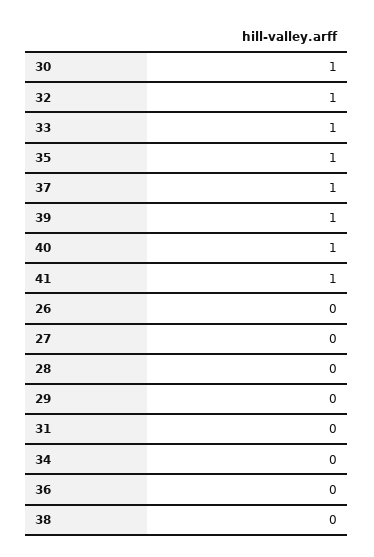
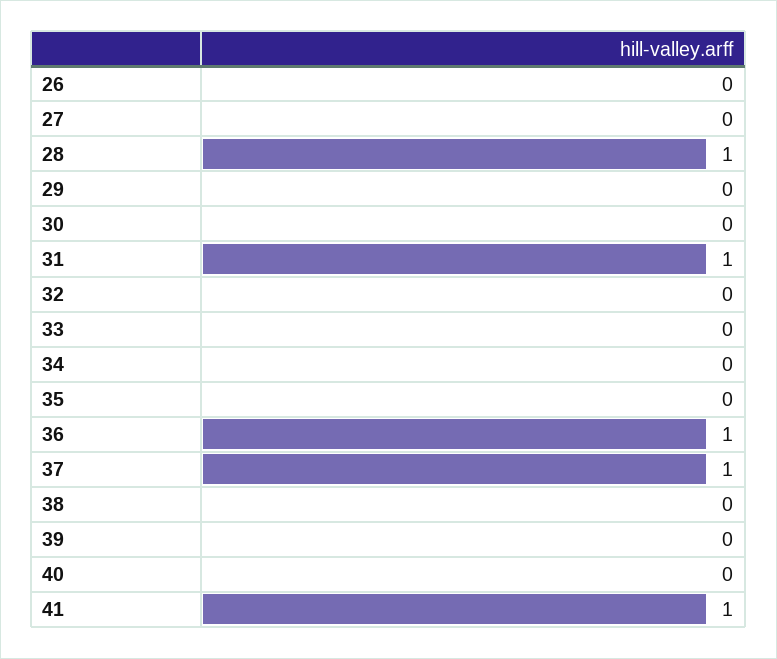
30: 1 -> 0
32: 1 -> 0
33: 1 -> 0
35: 1 -> 0
39: 1 -> 0
40: 1 -> 0
28: 0 -> 1
31: 0 -> 1
36: 0 -> 1

